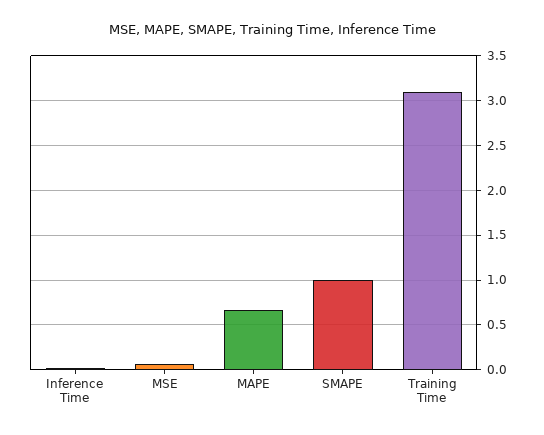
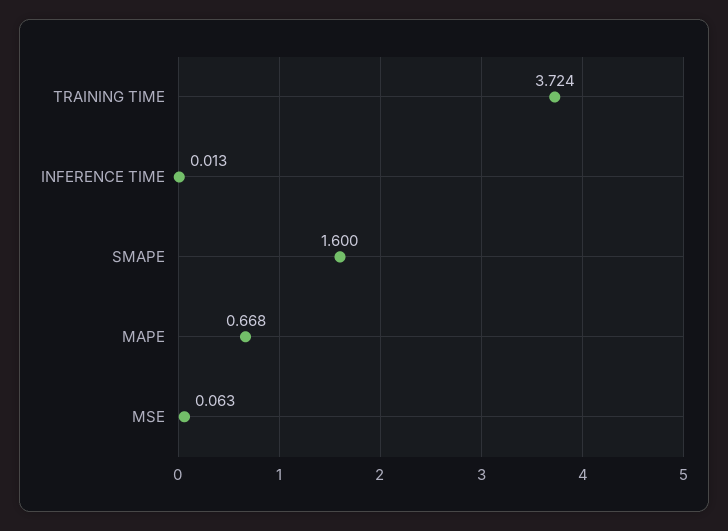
SMAPE: 1 -> 1.6
Training Time: 3.1 -> 3.724

